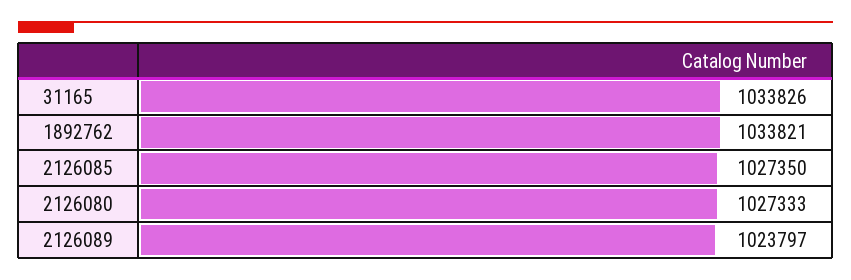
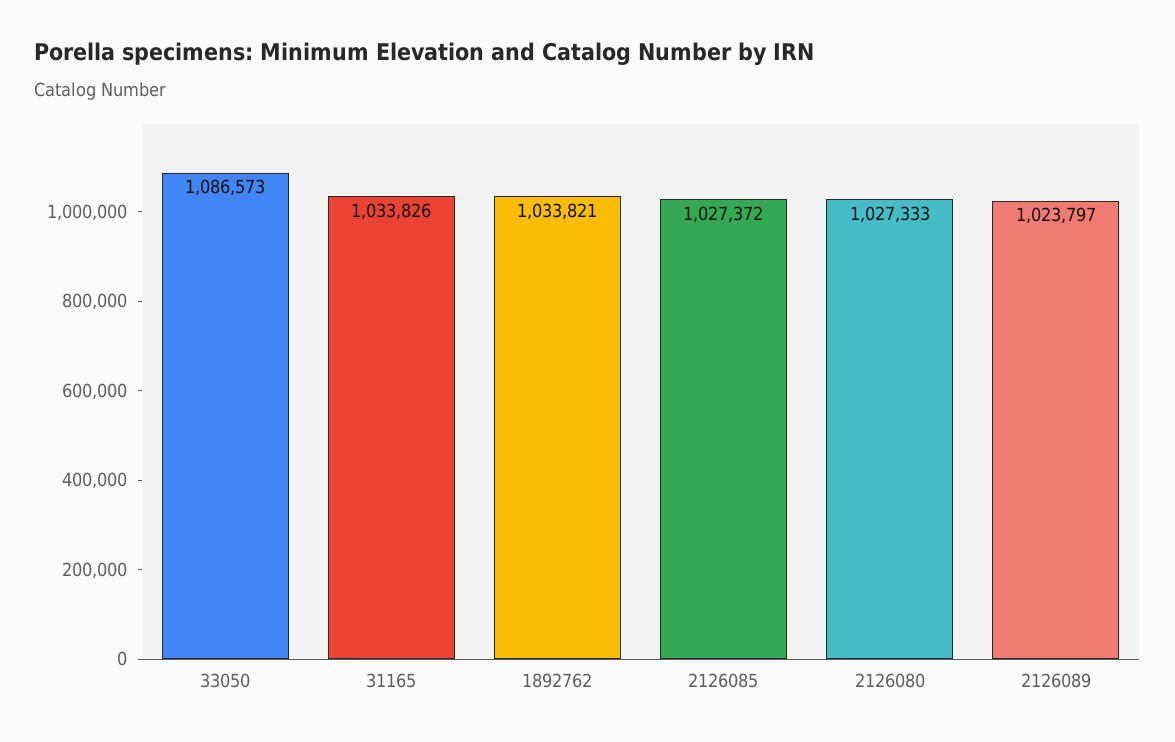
2126085: 1027350 -> 1027372
33050: none -> 1086573

